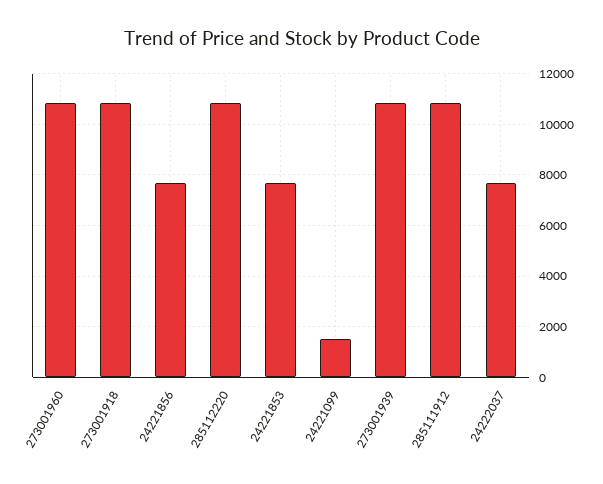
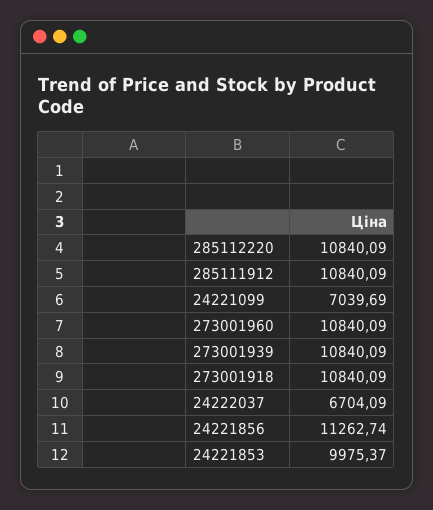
24221856: 7750 -> 11262.74
24221853: 7750 -> 9975.37
24221099: 1500 -> 7039.69
24222037: 7750 -> 6704.09

